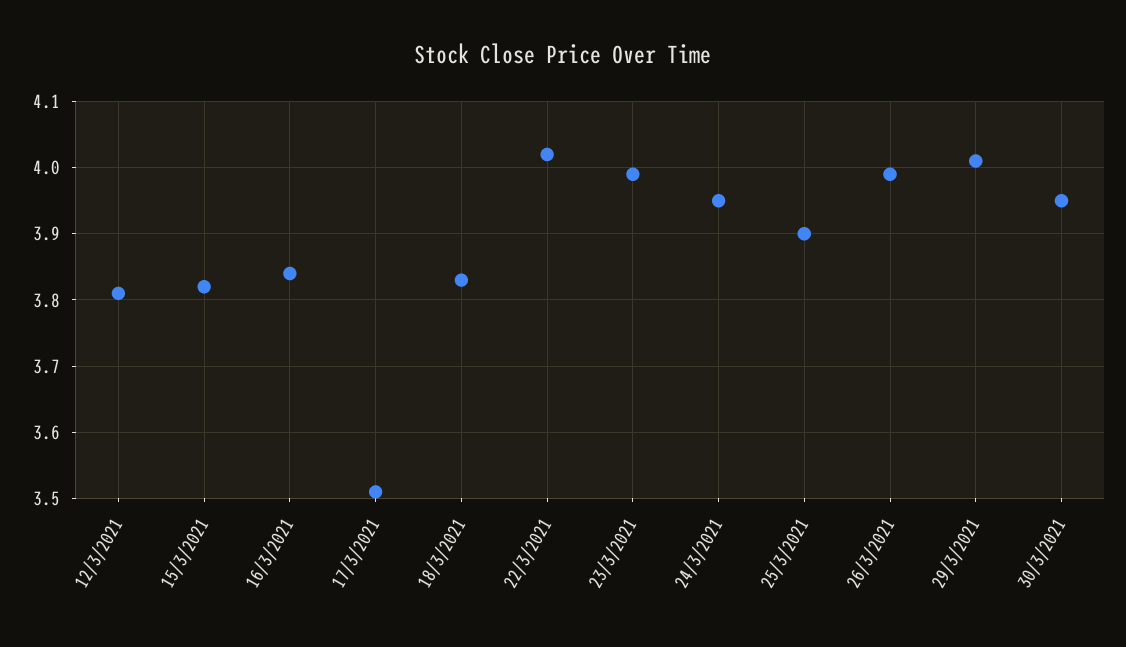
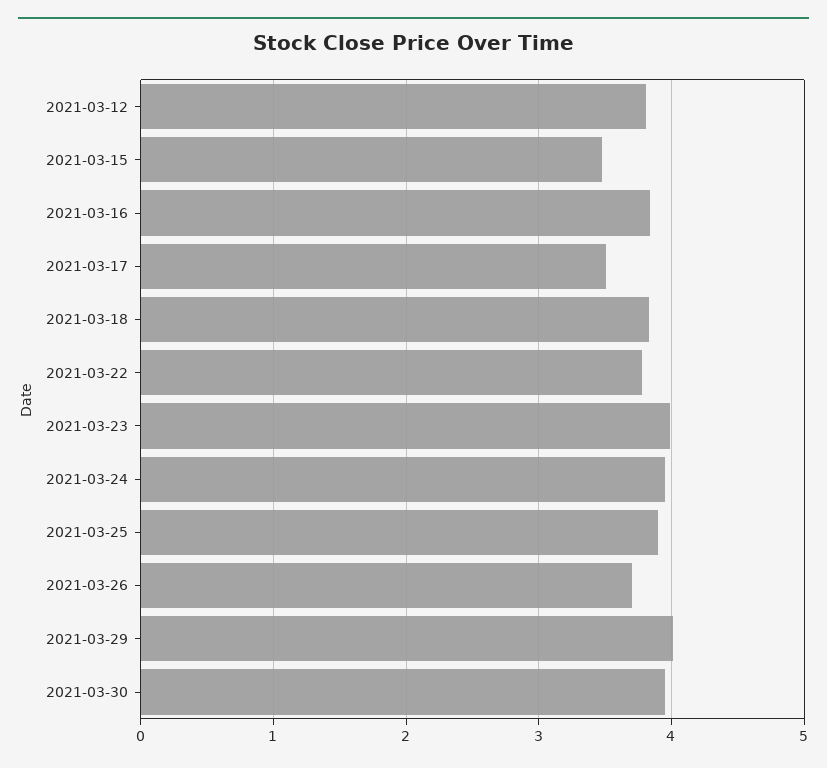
15/3/2021: 3.82 -> 3.5
22/3/2021: 4.02 -> 3.8
26/3/2021: 3.99 -> 3.7

